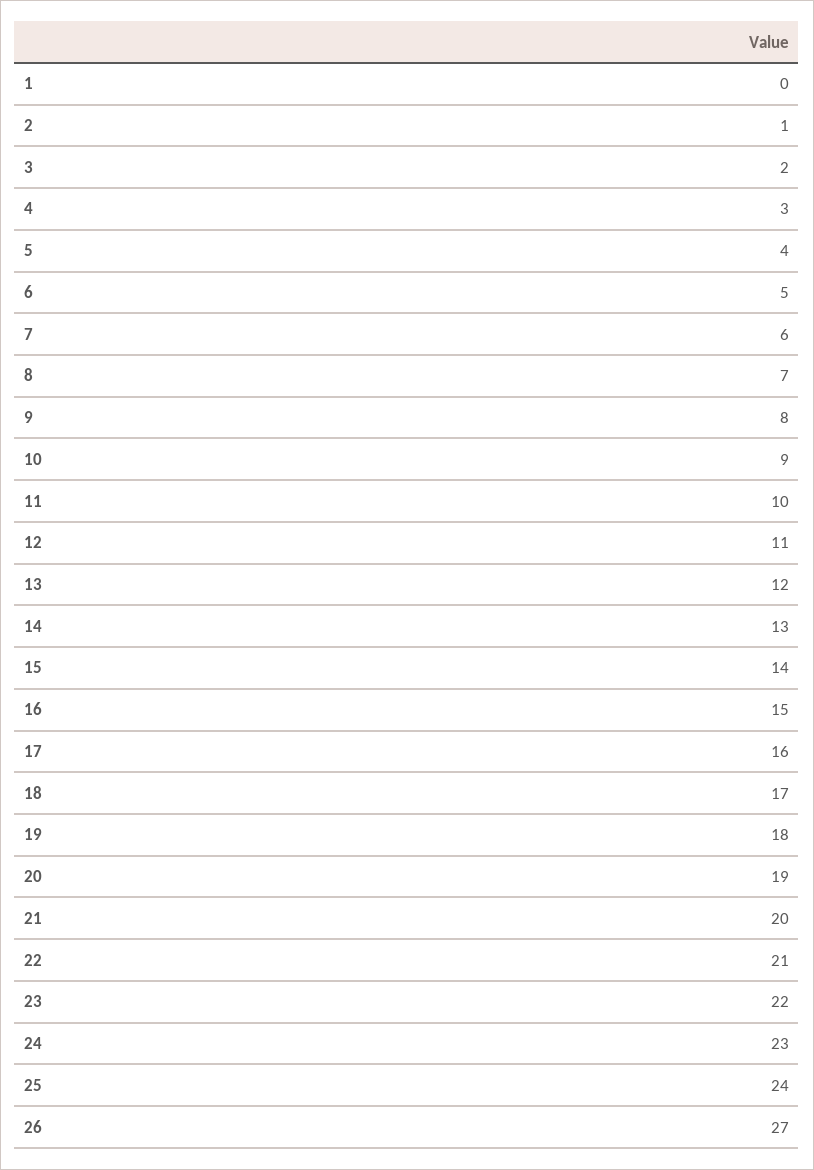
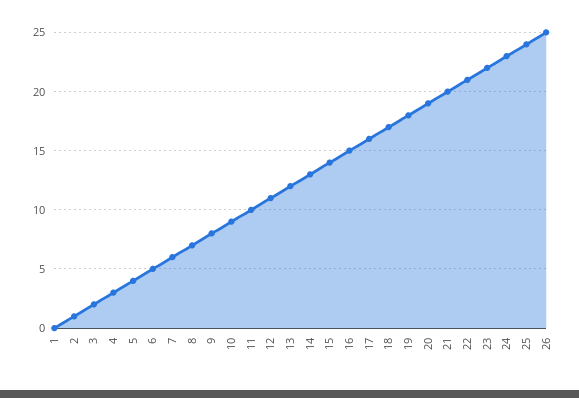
26: 27 -> 25

